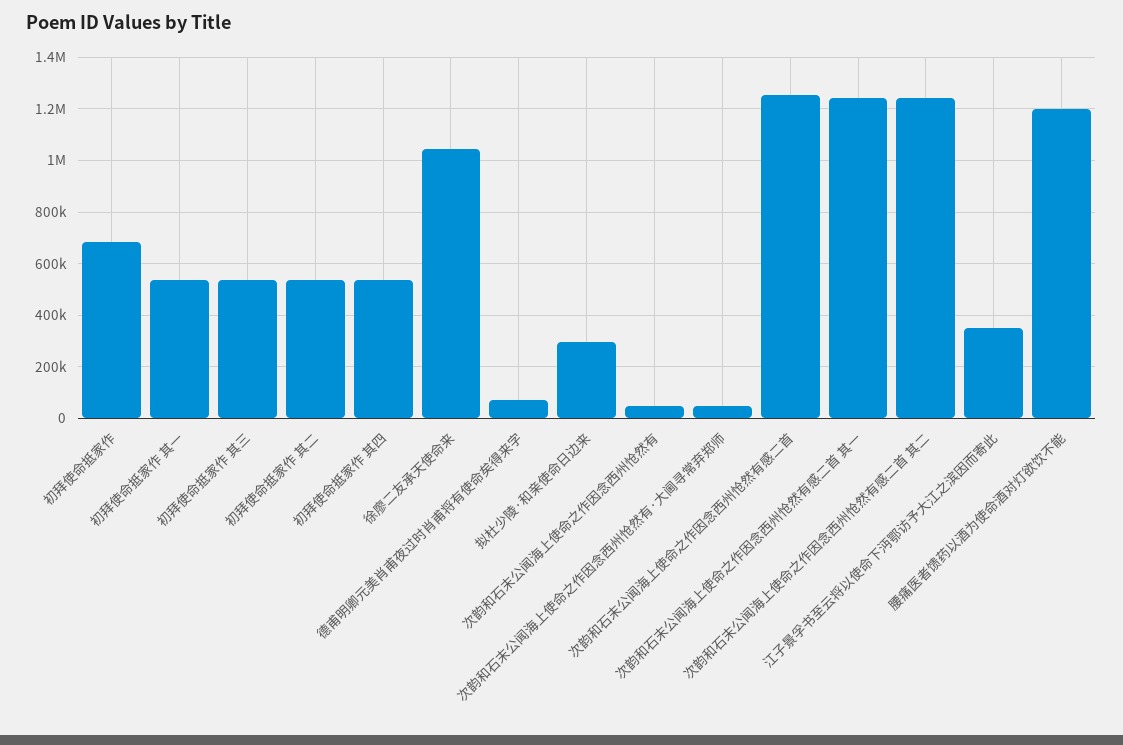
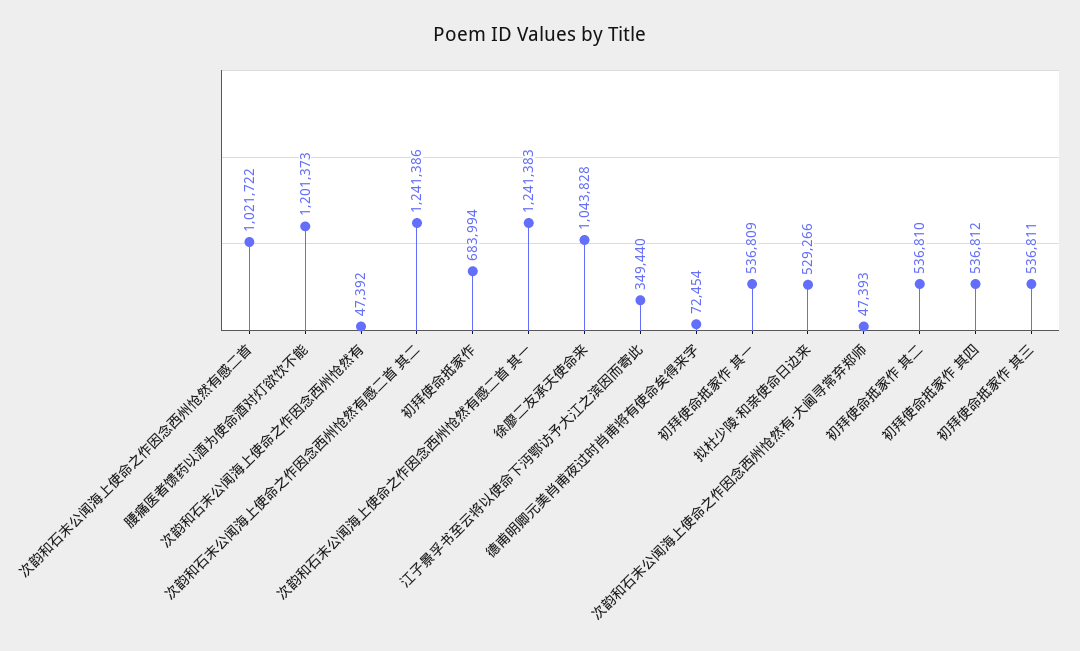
拟杜少陵·和亲使命日边来: 300000 -> 529266
次韵和石末公闻海上使命之作因念西州怆然有感二首: 1250000 -> 1021722

